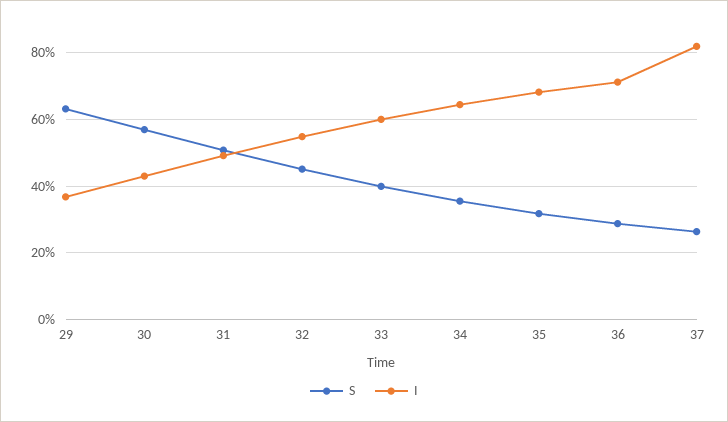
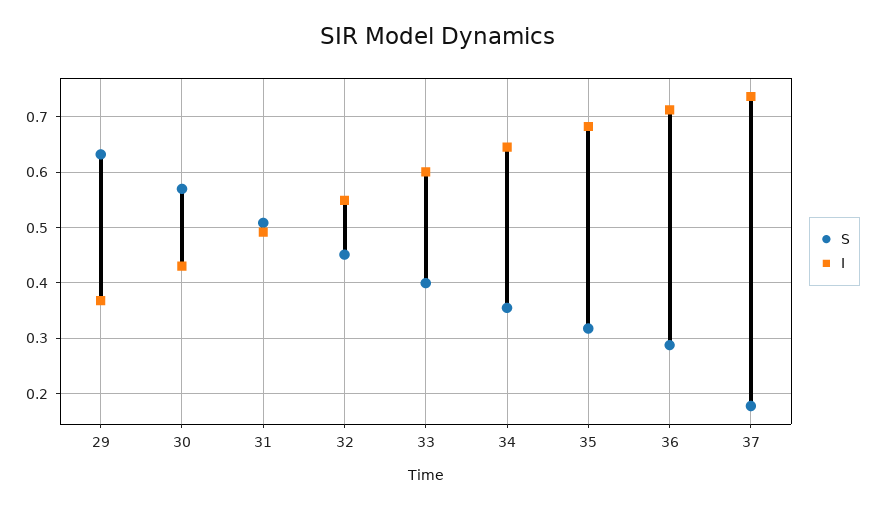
S, 37: 0.26 -> 0.18
I, 37: 0.82 -> 0.74

